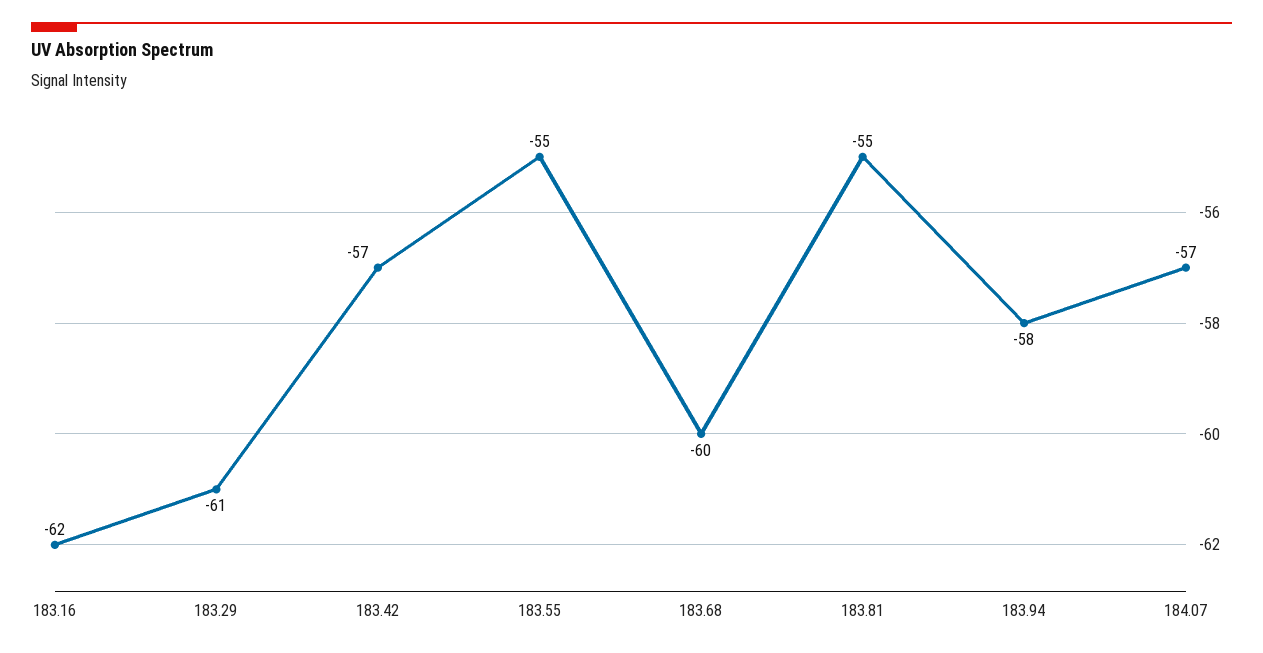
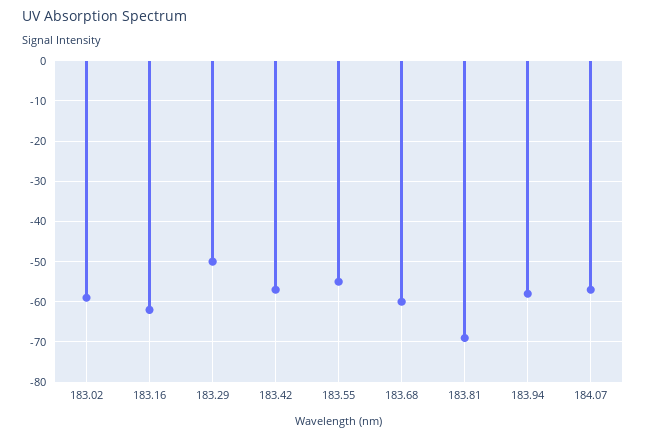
183.29: -61 -> -50
183.81: -55 -> -70
183.02: none -> -60

